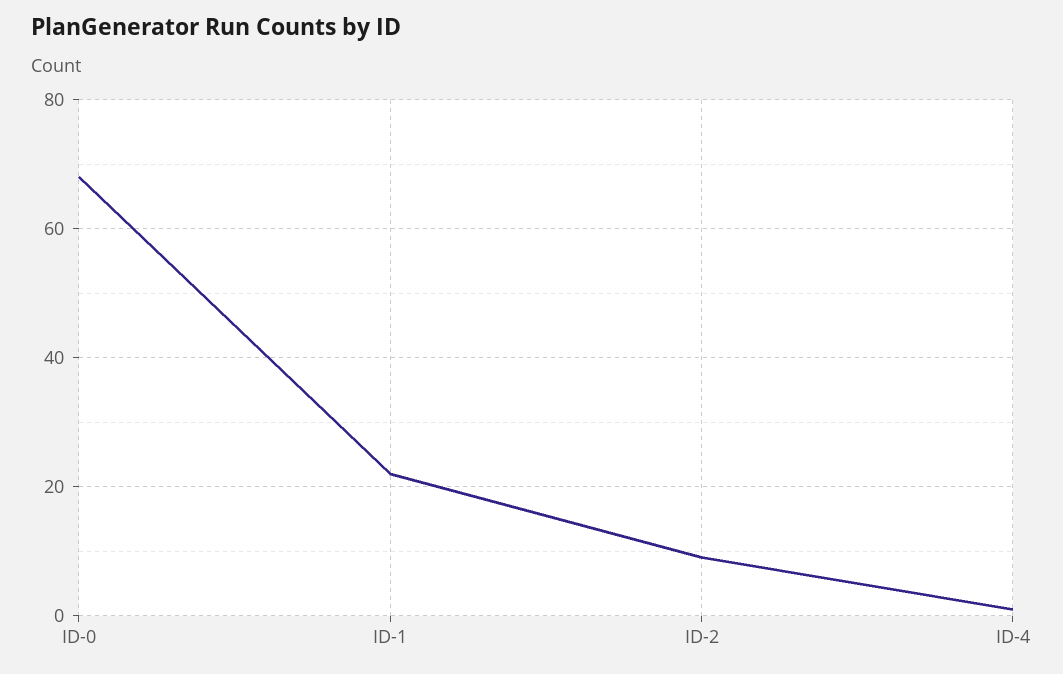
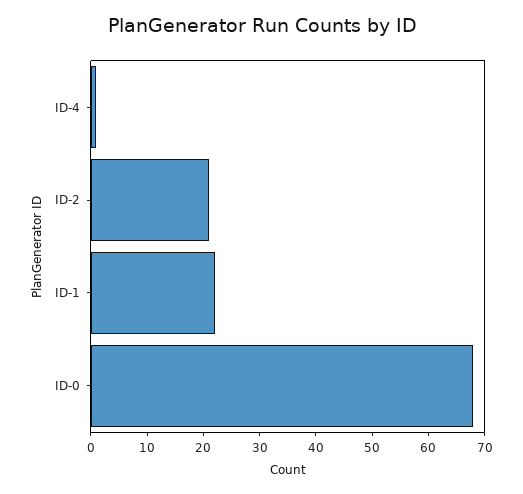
ID-2: 10 -> 20

